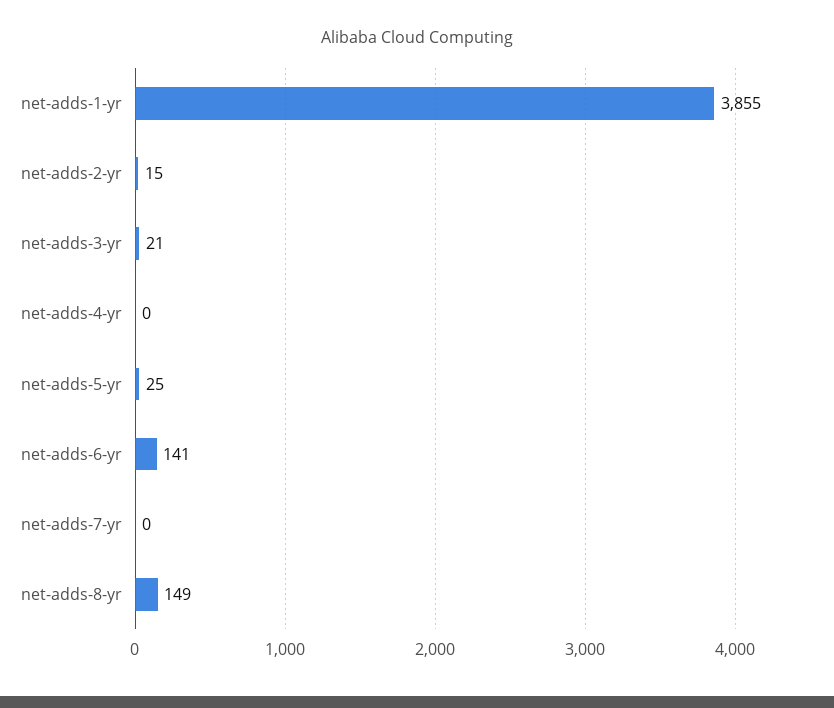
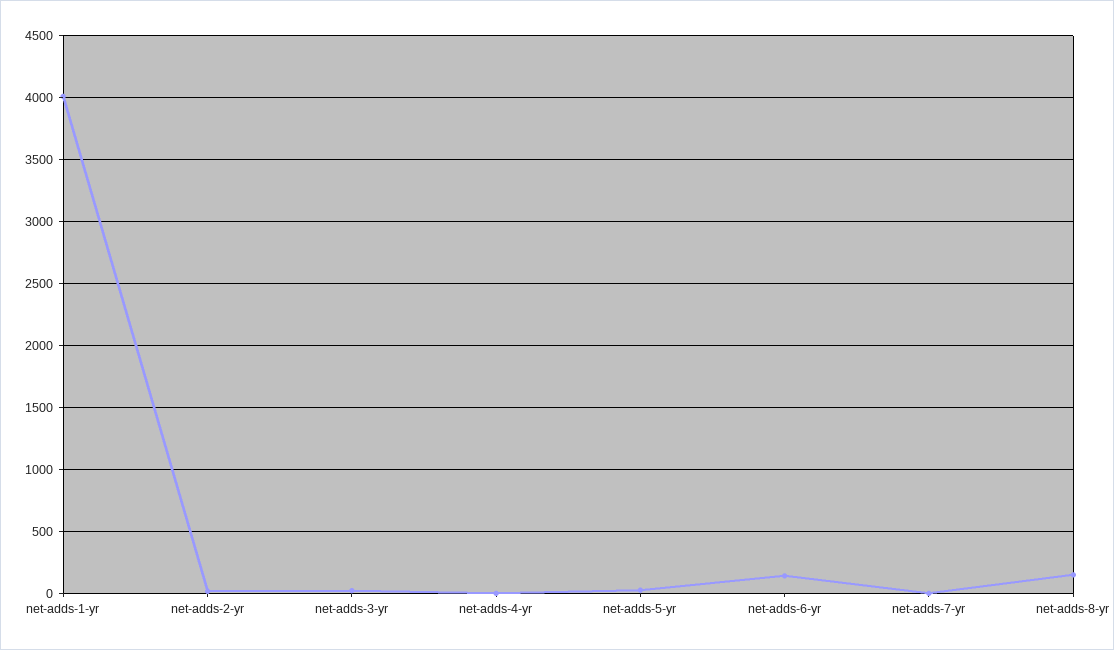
net-adds-1-yr: 3855 -> 4000

